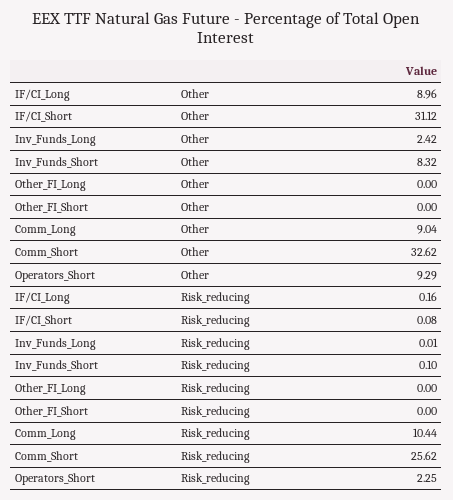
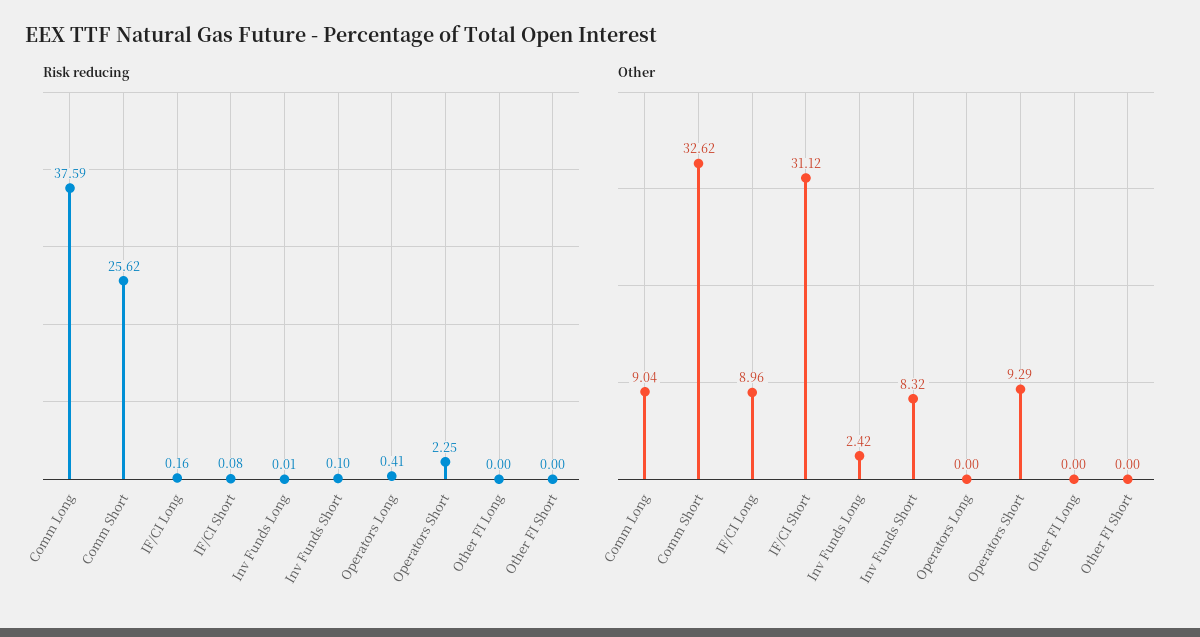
Risk_reducing, Comm_Long: 10.44 -> 37.59
Risk_reducing, Operators Long: none -> 0.41
Other, Operators Long: none -> 0

